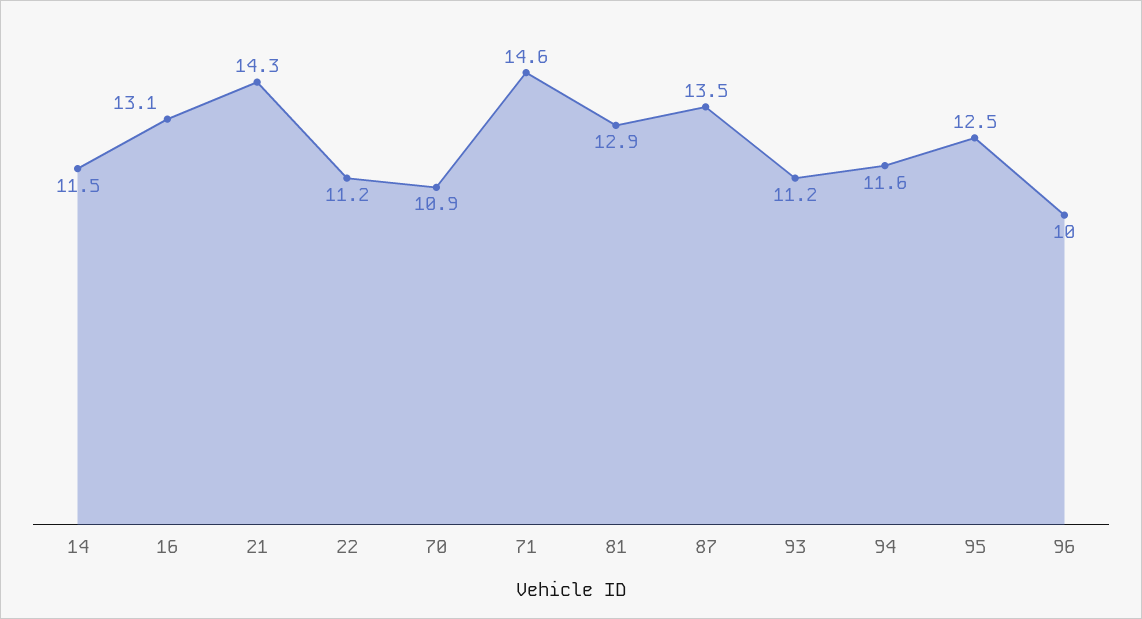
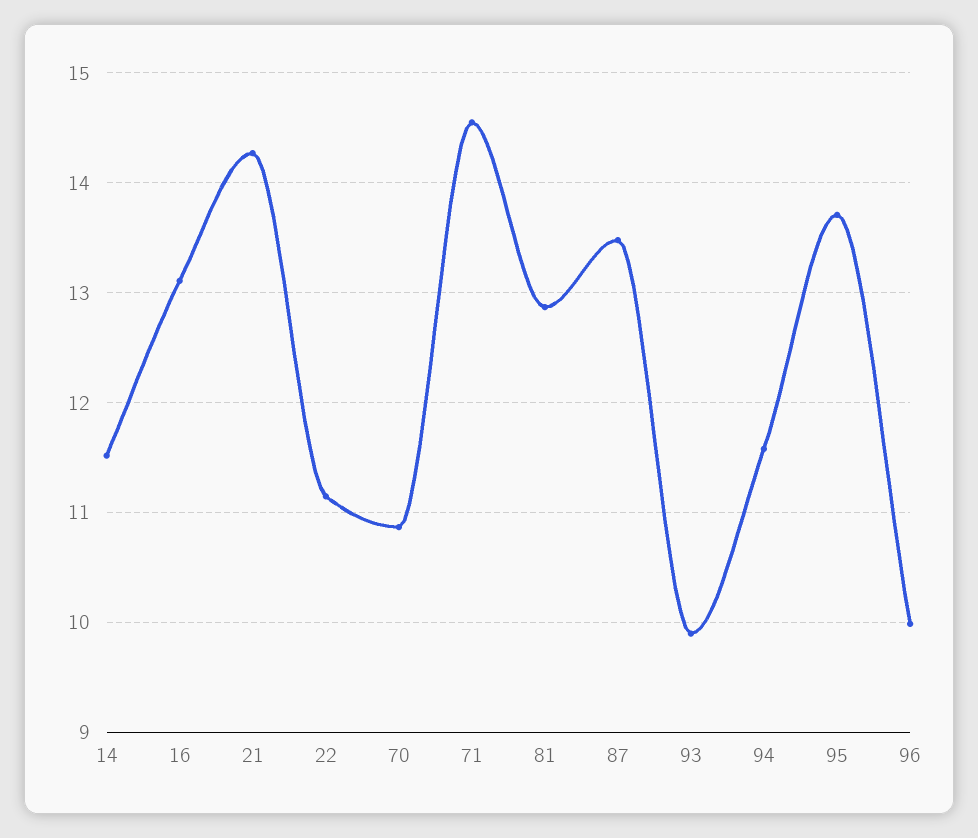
93: 11.2 -> 9.9
95: 12.5 -> 13.7

